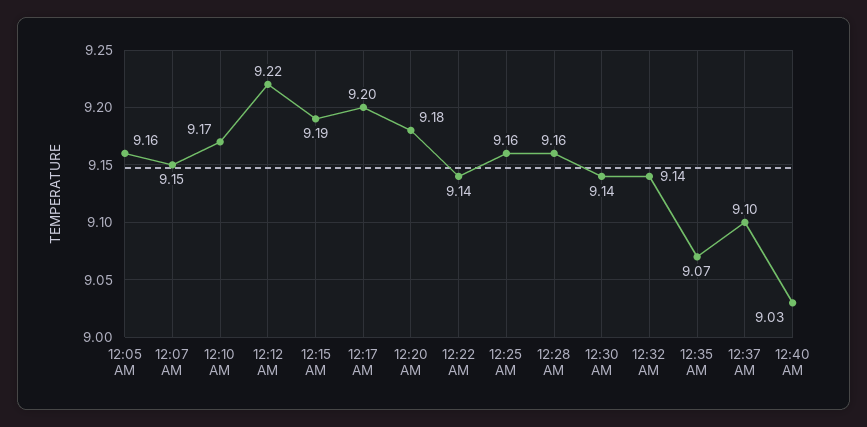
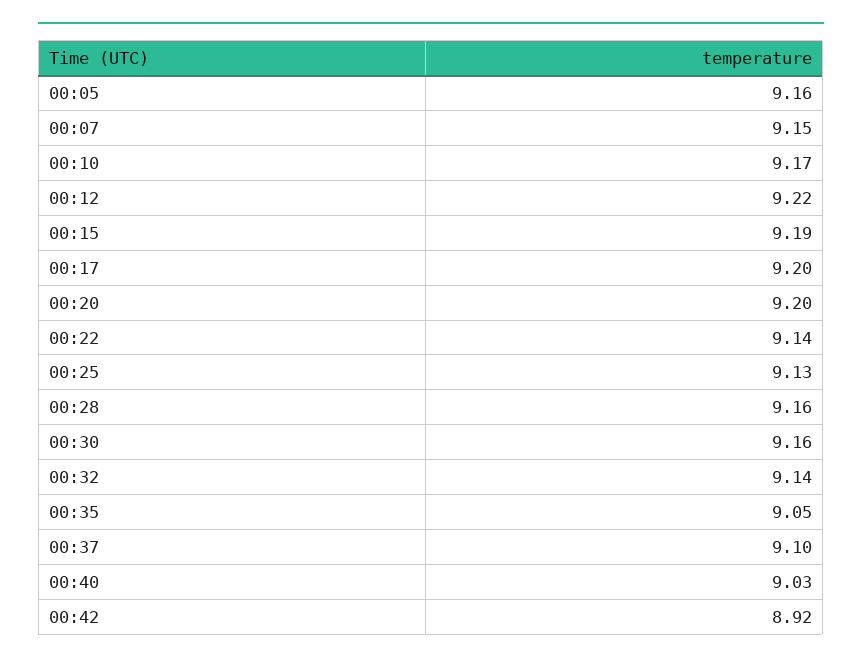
12:20 AM: 9.18 -> 9.2
12:25 AM: 9.16 -> 9.13
12:30 AM: 9.14 -> 9.16
12:35 AM: 9.07 -> 9.05
00:42: none -> 8.92

